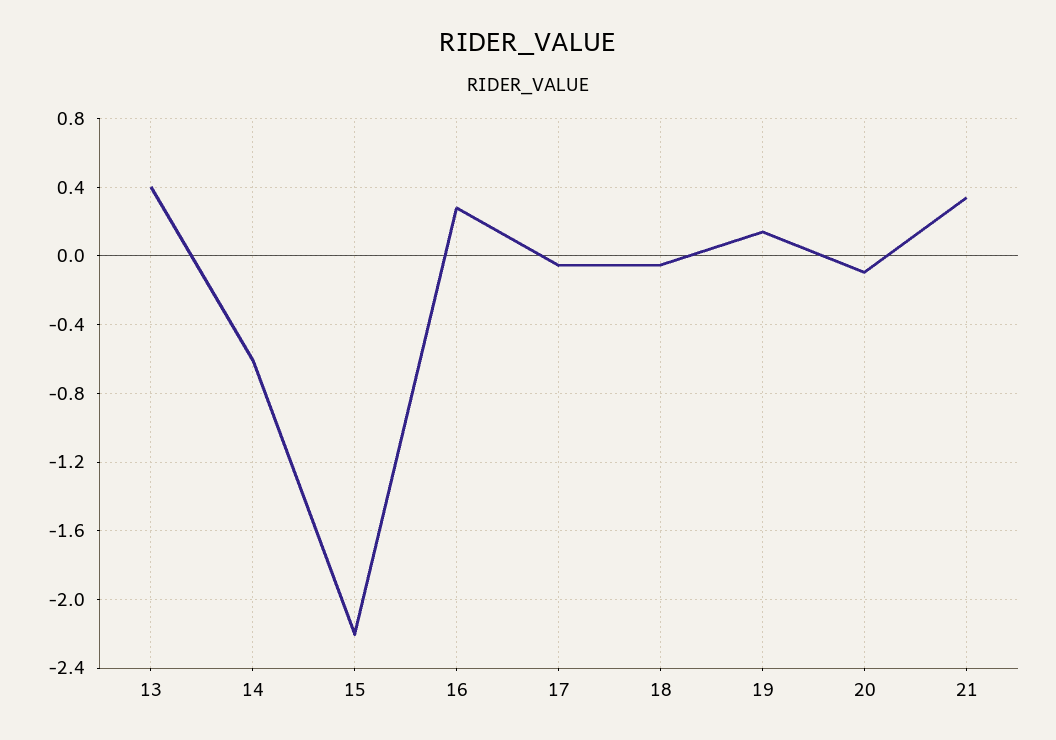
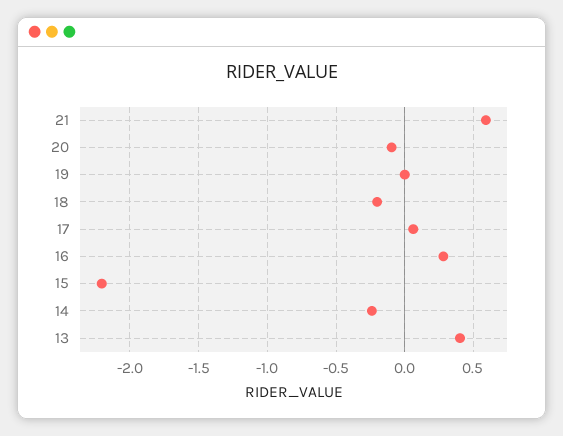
14: -0.6 -> -0.25
17: -0.05 -> 0.05
18: -0.05 -> -0.2
19: 0.15 -> 0
21: 0.35 -> 0.6

